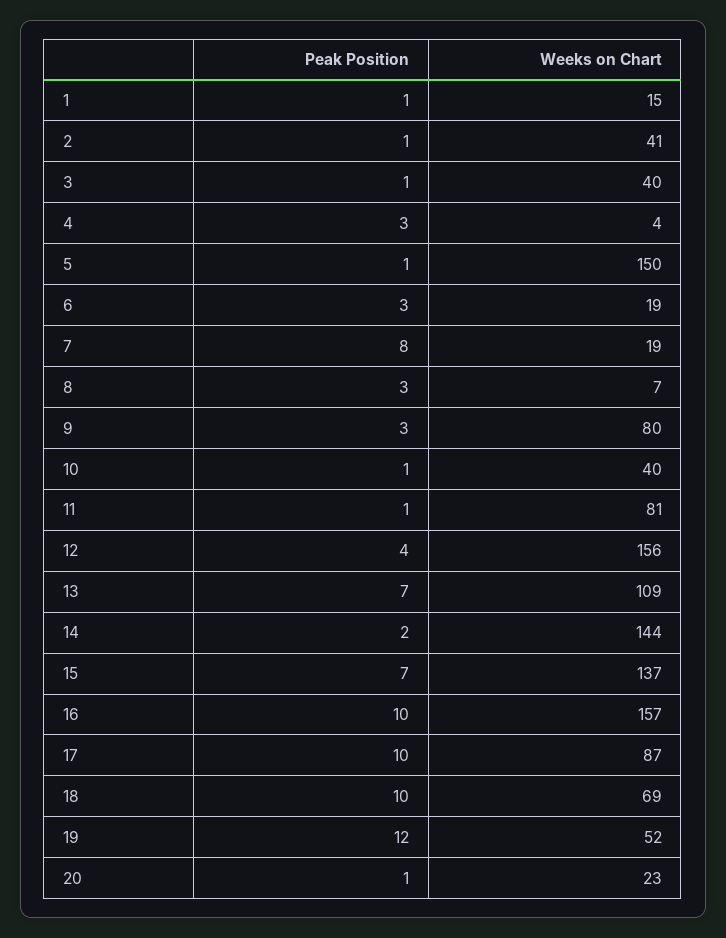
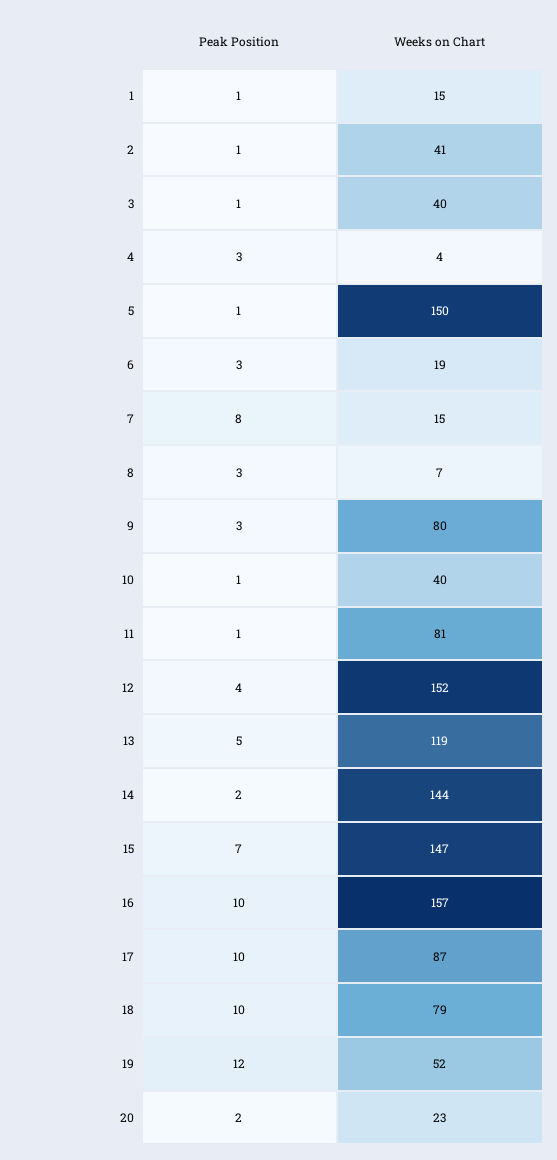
Weeks on Chart, 7: 19 -> 15
Weeks on Chart, 12: 156 -> 152
Peak Position, 13: 7 -> 5
Weeks on Chart, 13: 109 -> 119
Weeks on Chart, 15: 137 -> 147
Weeks on Chart, 18: 69 -> 79
Peak Position, 20: 1 -> 2

